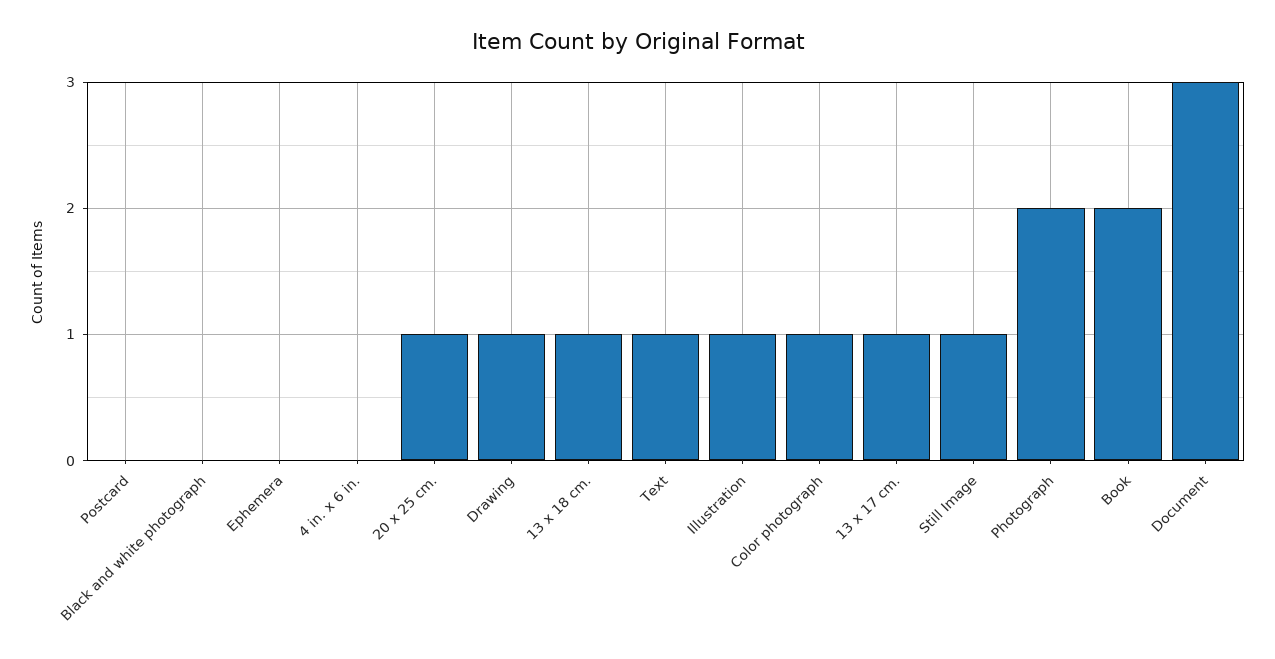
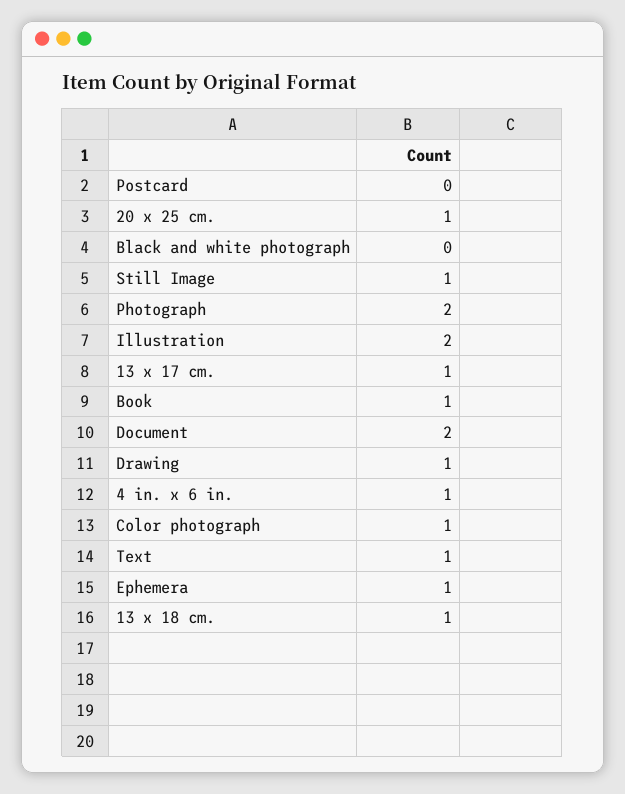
Ephemera: 0 -> 1
4 in. x 6 in.: 0 -> 1
Illustration: 1 -> 2
Book: 2 -> 1
Document: 3 -> 2

